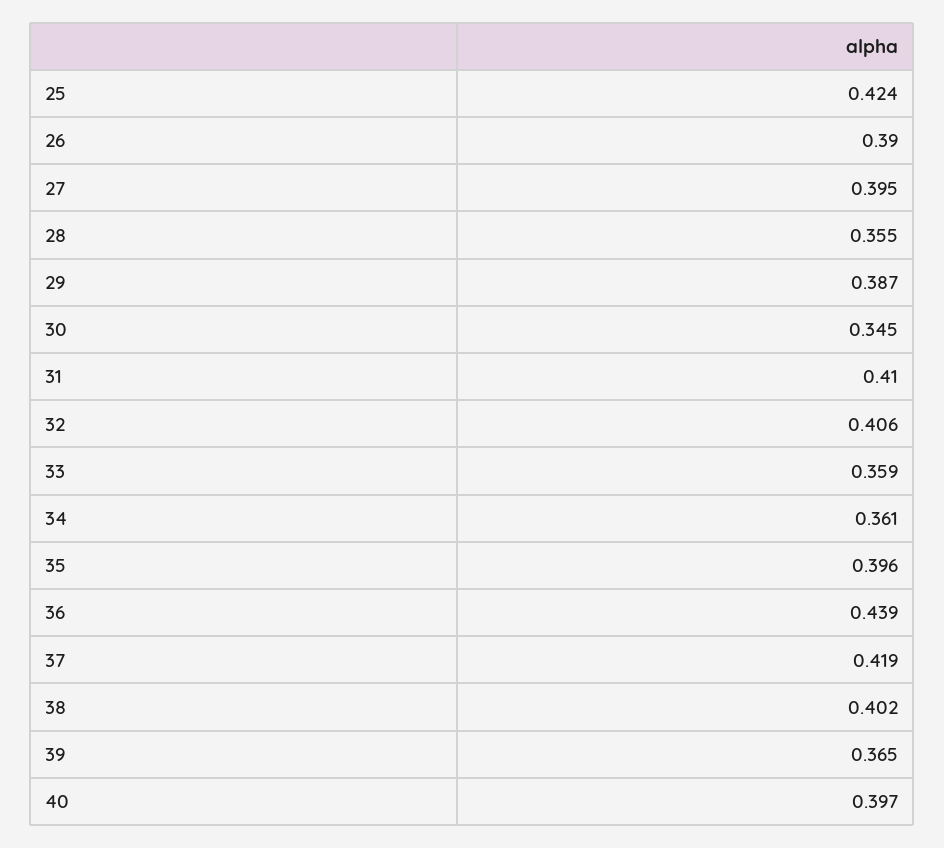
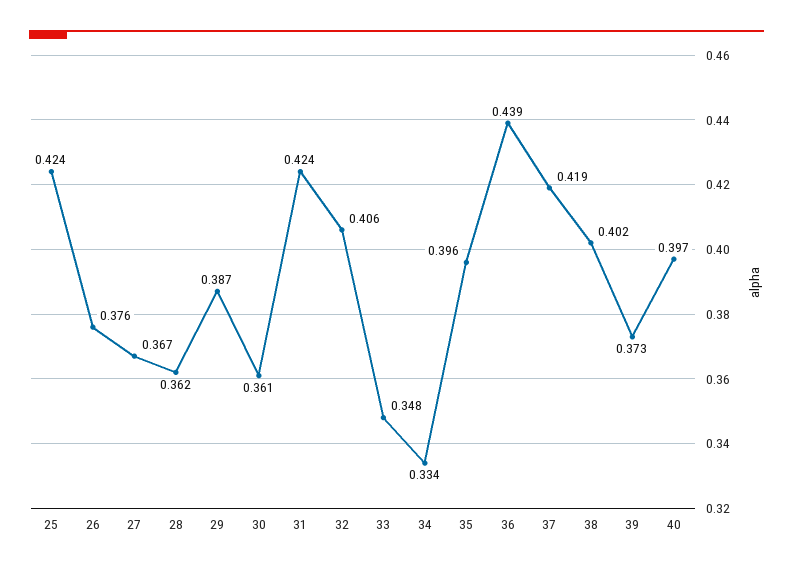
26: 0.39 -> 0.376
27: 0.395 -> 0.367
28: 0.355 -> 0.362
30: 0.345 -> 0.361
31: 0.41 -> 0.424
33: 0.359 -> 0.348
34: 0.361 -> 0.334
39: 0.365 -> 0.373

